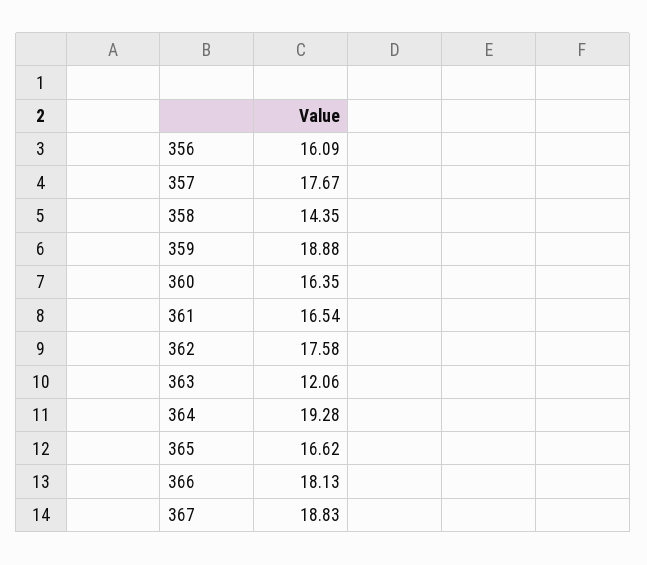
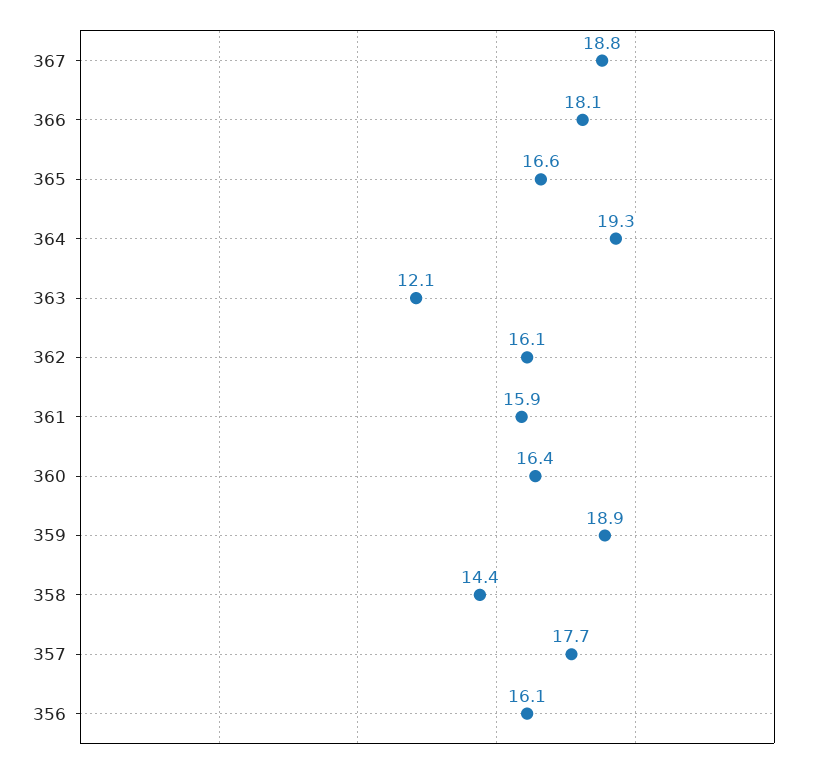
361: 16.54 -> 15.9
362: 17.58 -> 16.1

